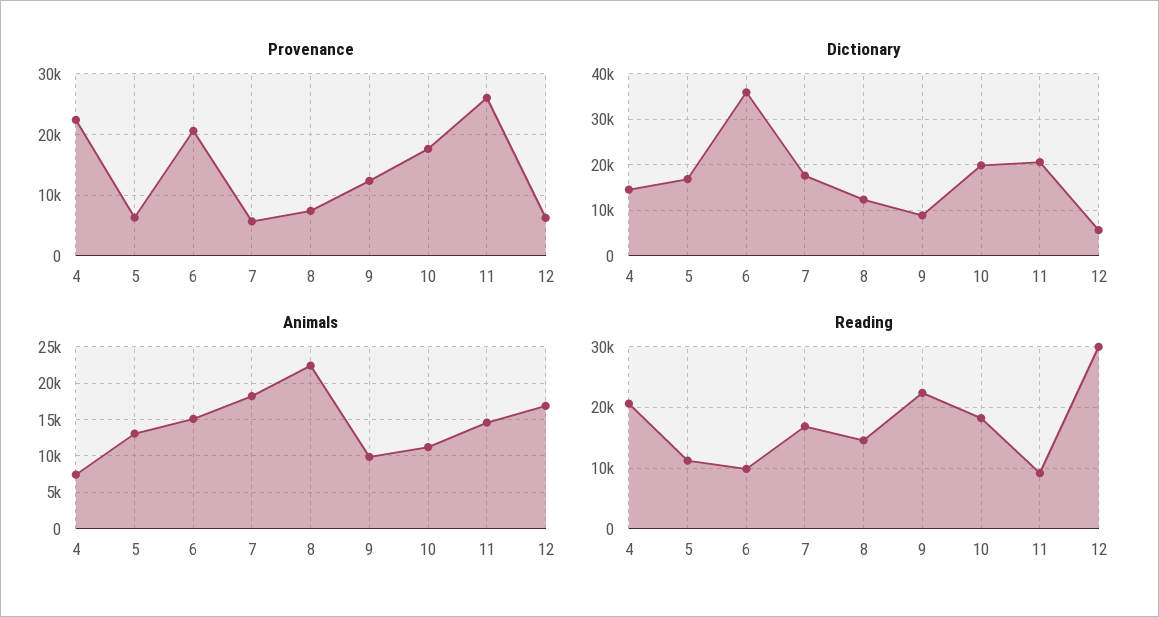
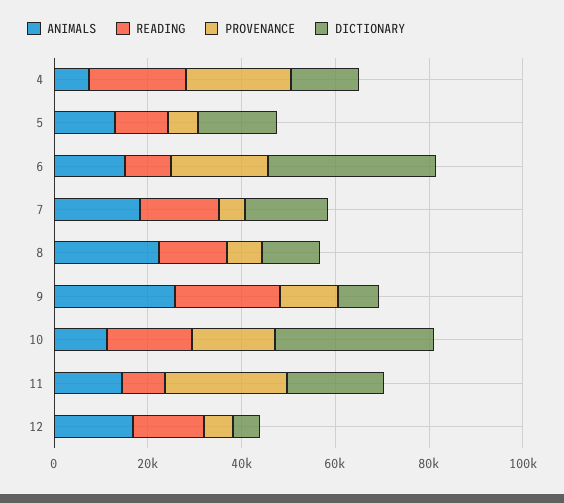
Dictionary, 10: 20000 -> 35000
Animals, 9: 10000 -> 25000
Reading, 12: 30000 -> 15000

